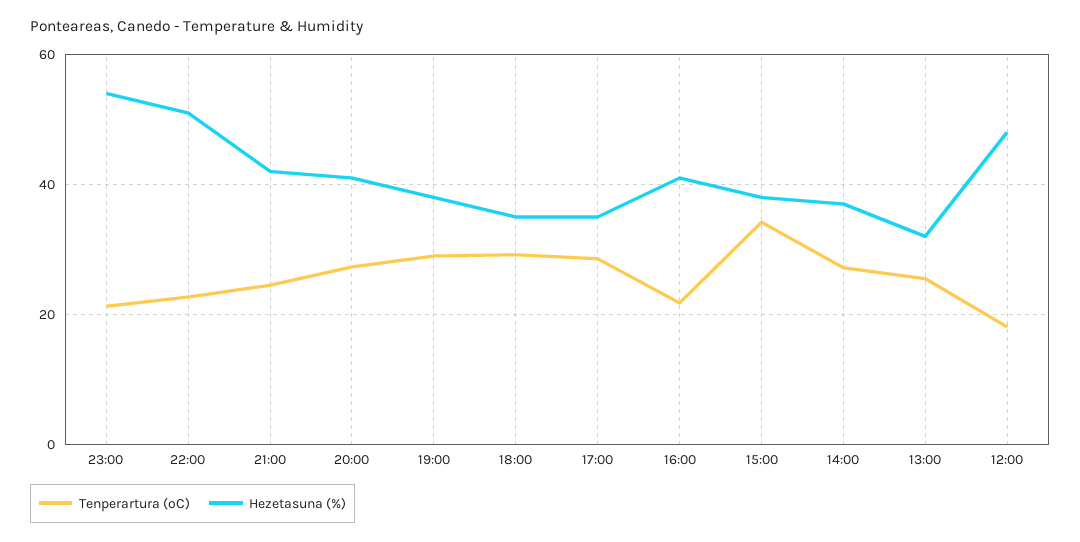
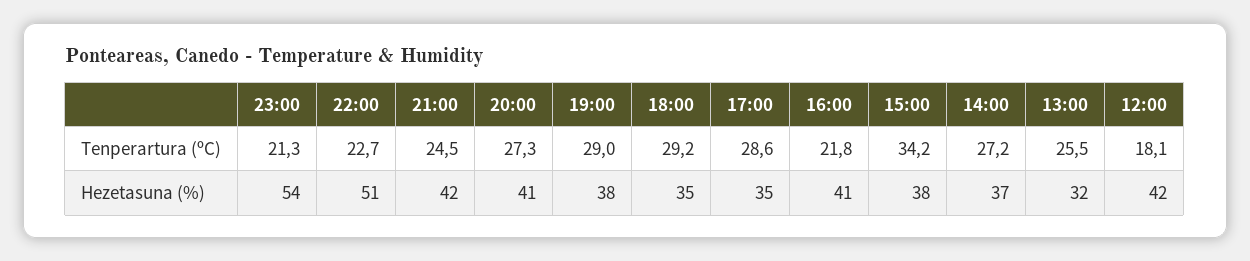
Hezetasuna (%), 12:00: 48 -> 42

